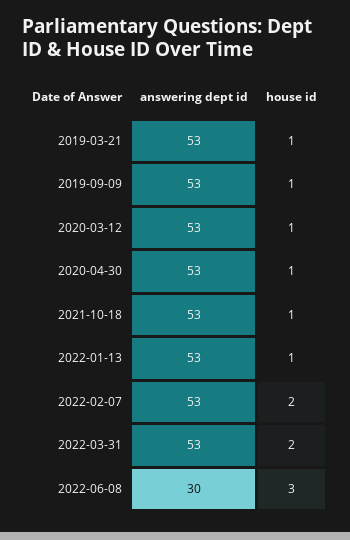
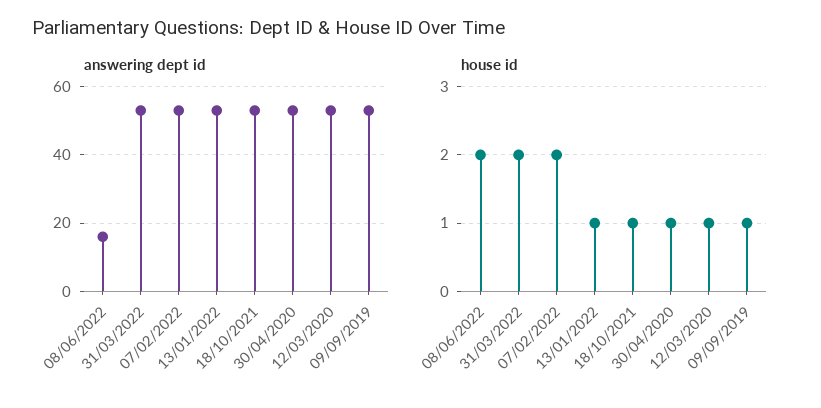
answering dept id, 2019-03-21: 53 -> none
house id, 2019-03-21: 1 -> none
answering dept id, 2022-06-08: 30 -> 15
house id, 2022-06-08: 3 -> 2

